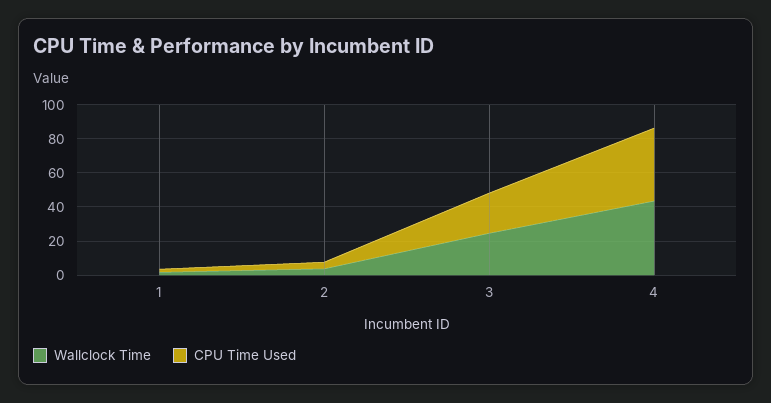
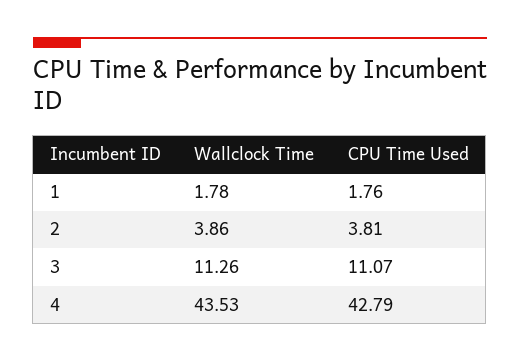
Wallclock Time, 3: 25 -> 11.26
CPU Time Used, 3: 25 -> 11.07

